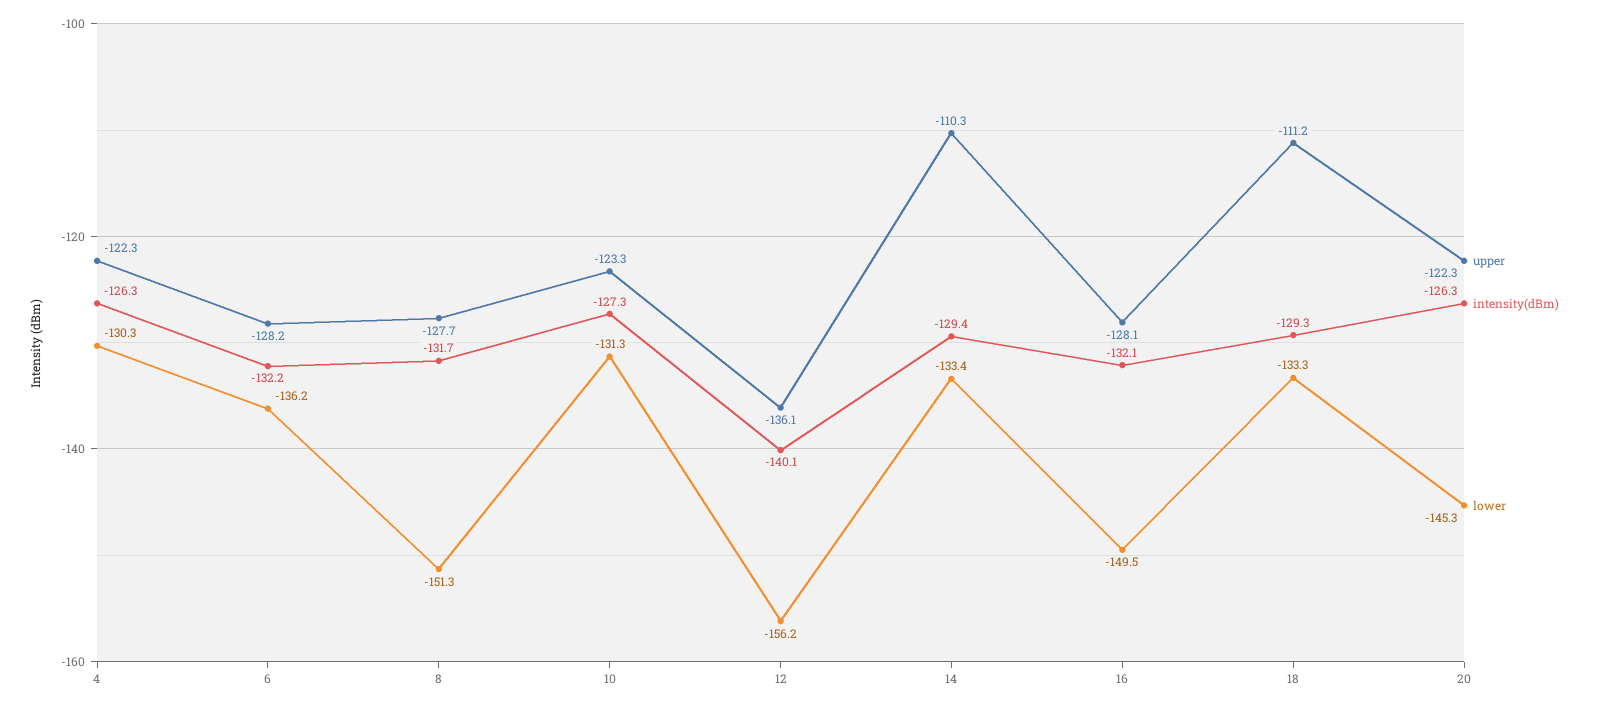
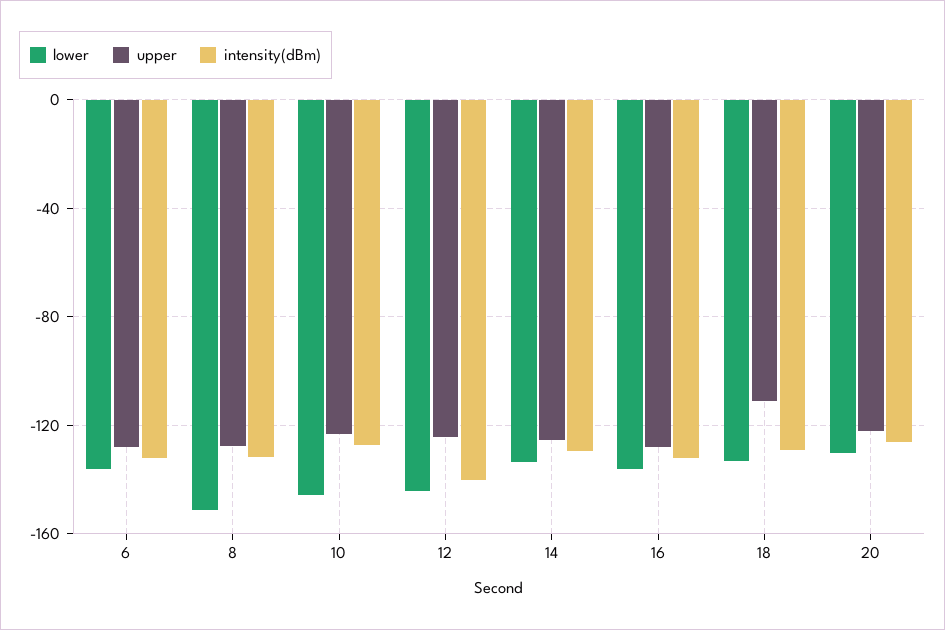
upper, 4: -122.3 -> none
intensity(dBm), 4: -126.3 -> none
lower, 4: -130.3 -> none
lower, 10: -131.3 -> -145
upper, 12: -136.1 -> -125
lower, 12: -156.2 -> -145
upper, 14: -110.3 -> -125
lower, 16: -149.5 -> -135
lower, 20: -145.3 -> -130

